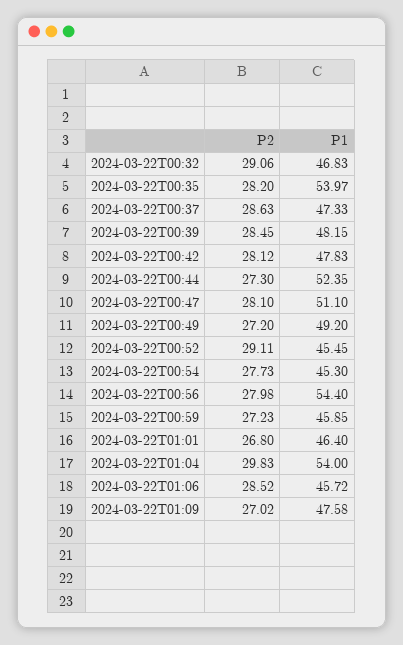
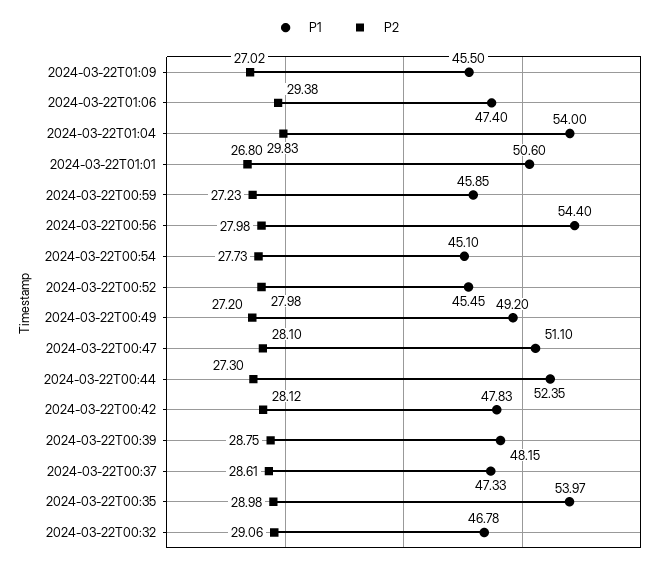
P1, 2024-03-22T00:32: 46.83 -> 46.78
P2, 2024-03-22T00:35: 28.2 -> 28.98
P2, 2024-03-22T00:37: 28.63 -> 28.61
P2, 2024-03-22T00:39: 28.45 -> 28.75
P2, 2024-03-22T00:52: 29.11 -> 27.98
P1, 2024-03-22T00:54: 45.3 -> 45.1
P1, 2024-03-22T01:01: 46.4 -> 50.6
P2, 2024-03-22T01:06: 28.52 -> 29.38
P1, 2024-03-22T01:06: 45.72 -> 47.4
P1, 2024-03-22T01:09: 47.58 -> 45.5

